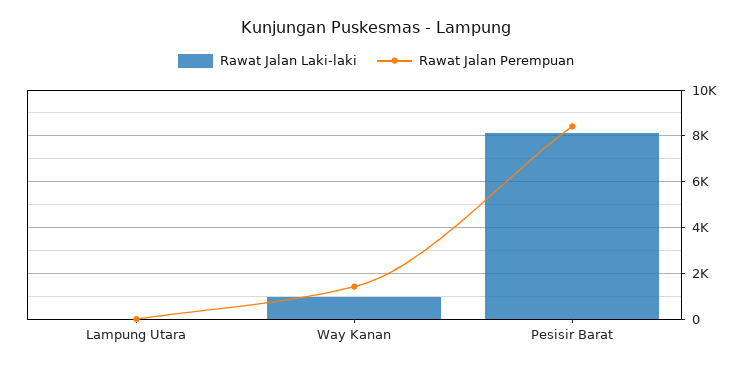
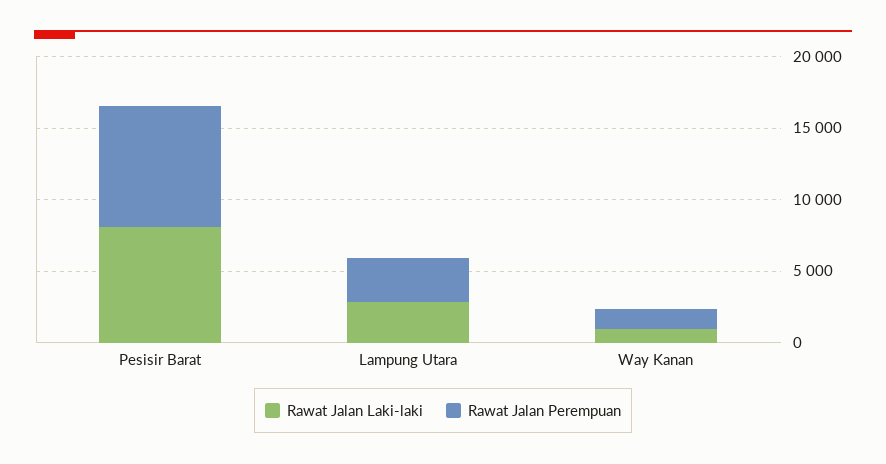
Rawat Jalan Laki-laki, Lampung Utara: 0 -> 3000
Rawat Jalan Perempuan, Lampung Utara: 0 -> 3000

